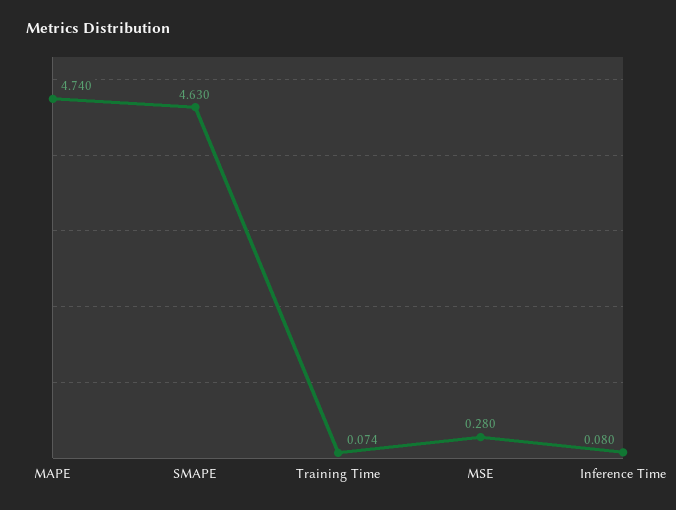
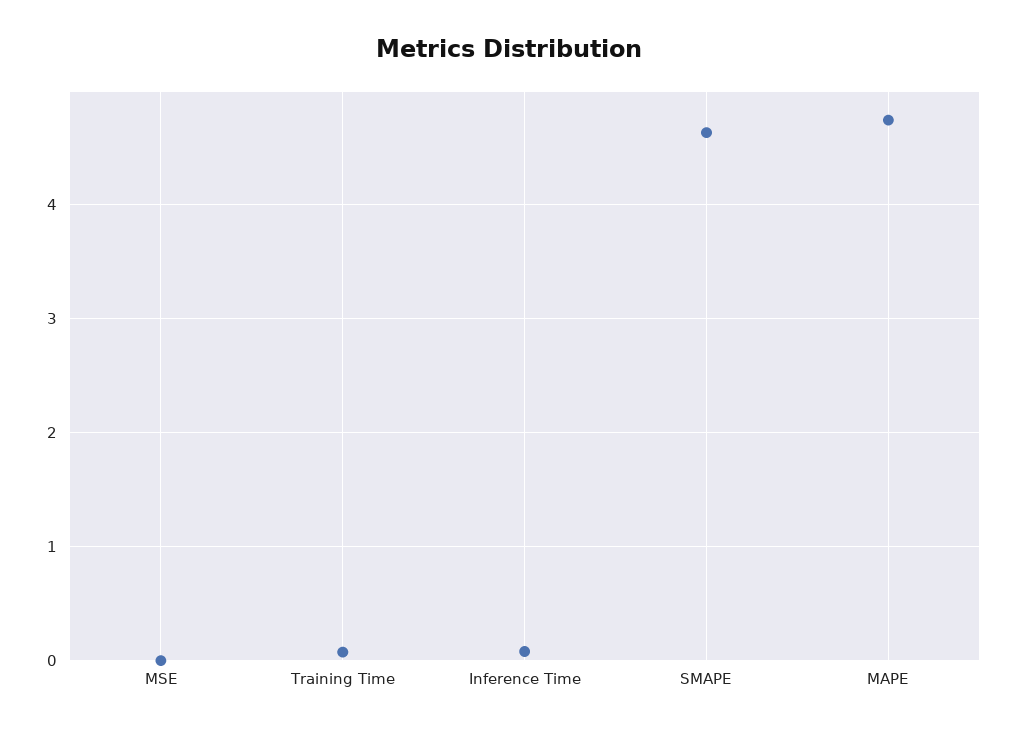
MSE: 0.28 -> 0

